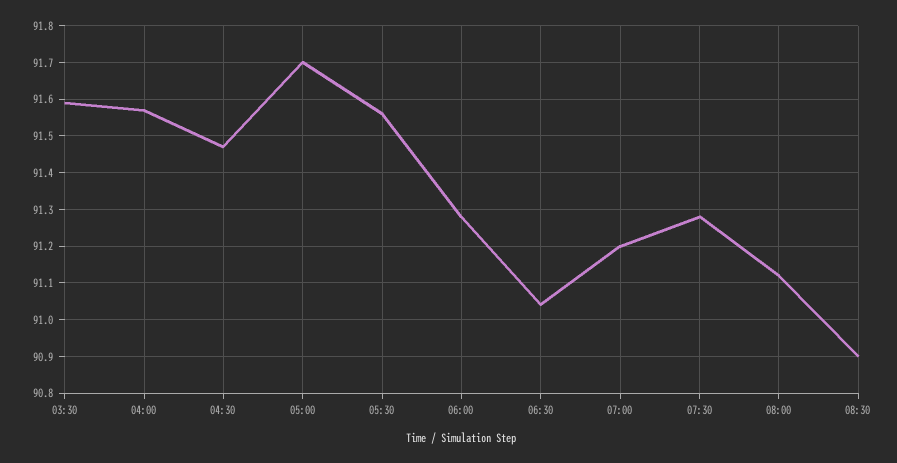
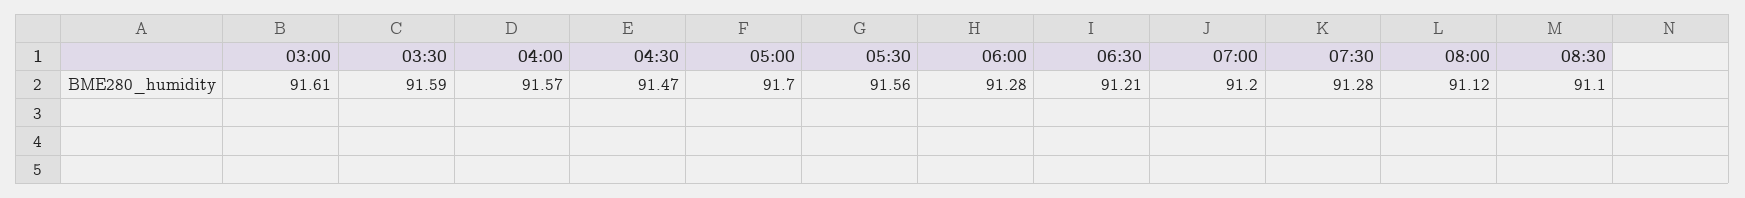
06:30: 91.05 -> 91.21
08:30: 90.9 -> 91.1
03:00: none -> 91.61

